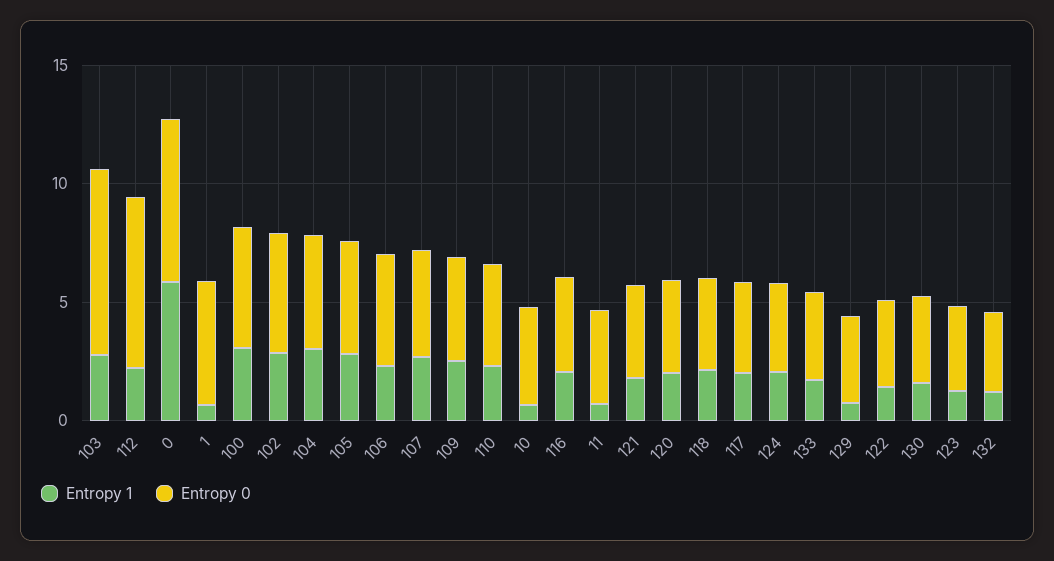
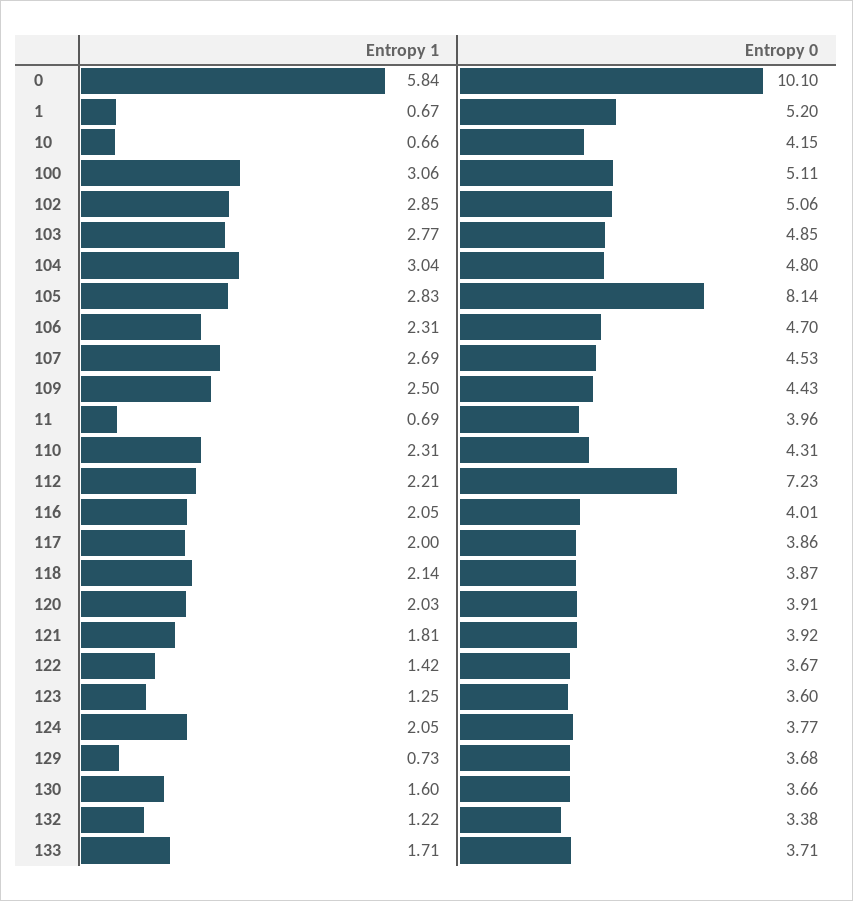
Entropy 0, 103: 8 -> 4.85
Entropy 0, 0: 7 -> 10.1
Entropy 0, 105: 5 -> 8.14

